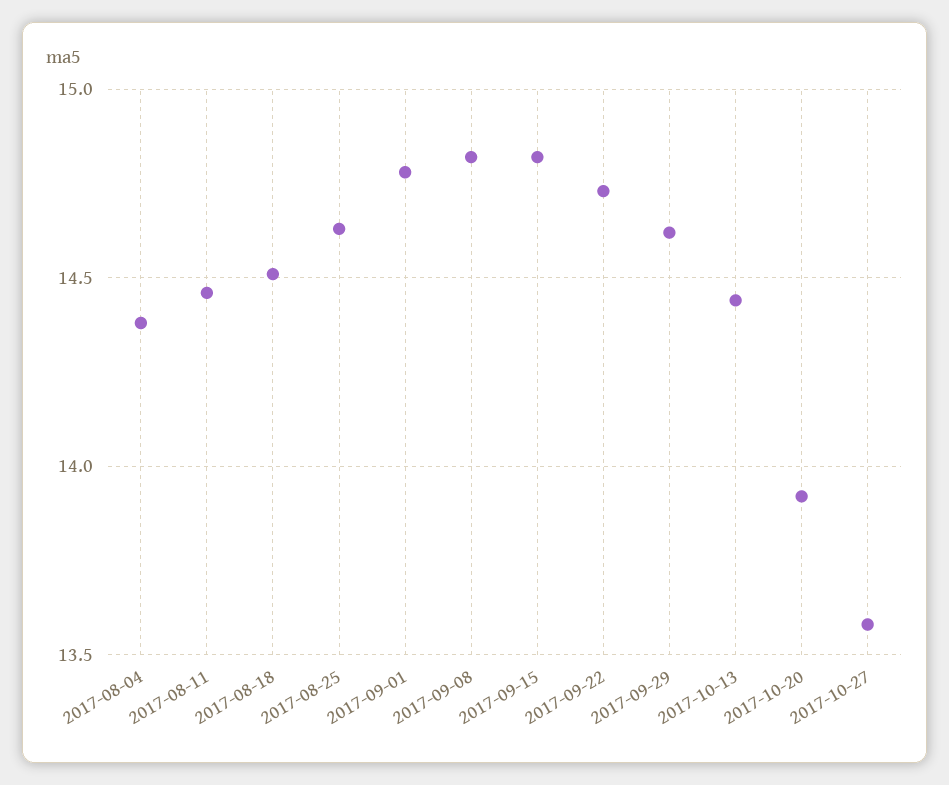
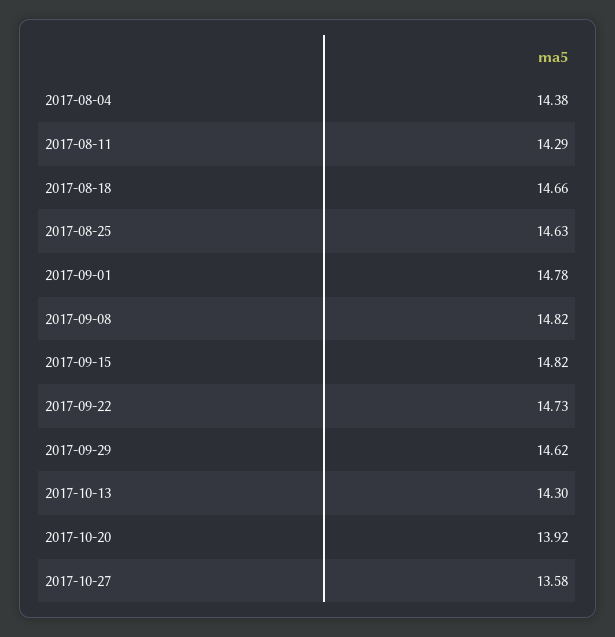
2017-08-11: 14.45 -> 14.29
2017-08-18: 14.5 -> 14.66
2017-10-13: 14.45 -> 14.3

